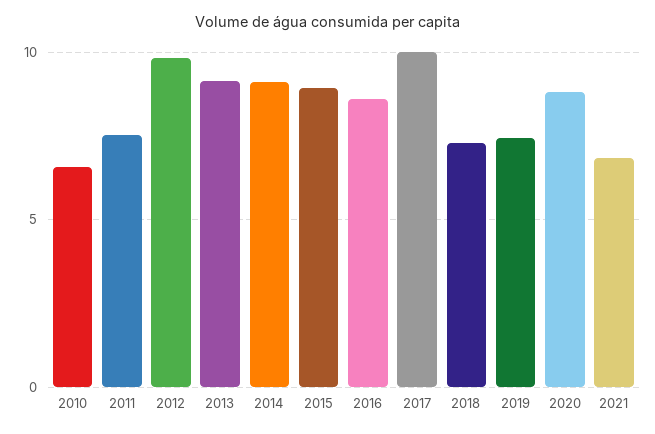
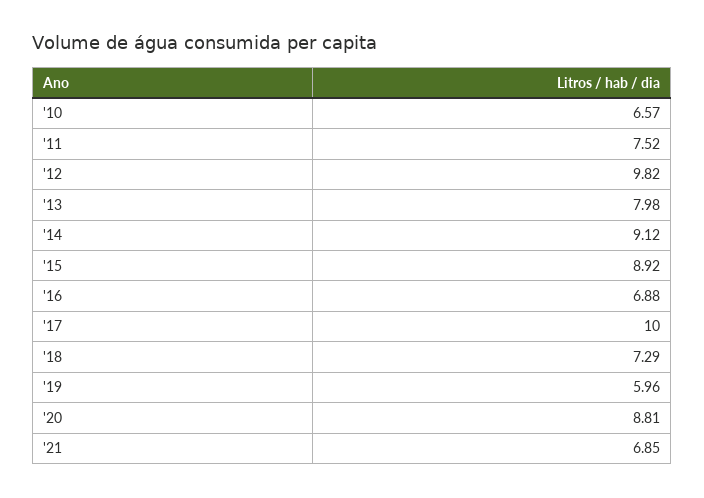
2013: 9 -> 7.98
2016: 8.5 -> 6.88
2019: 7.5 -> 5.96

